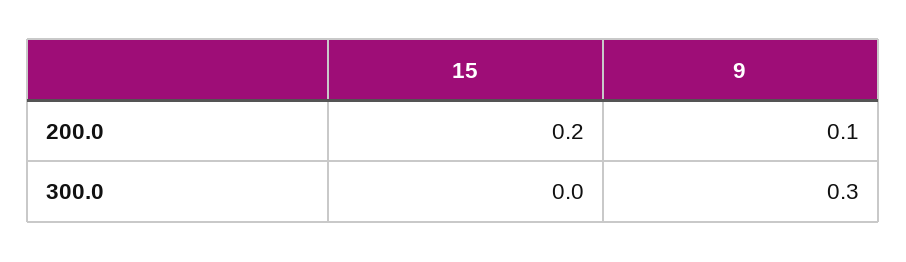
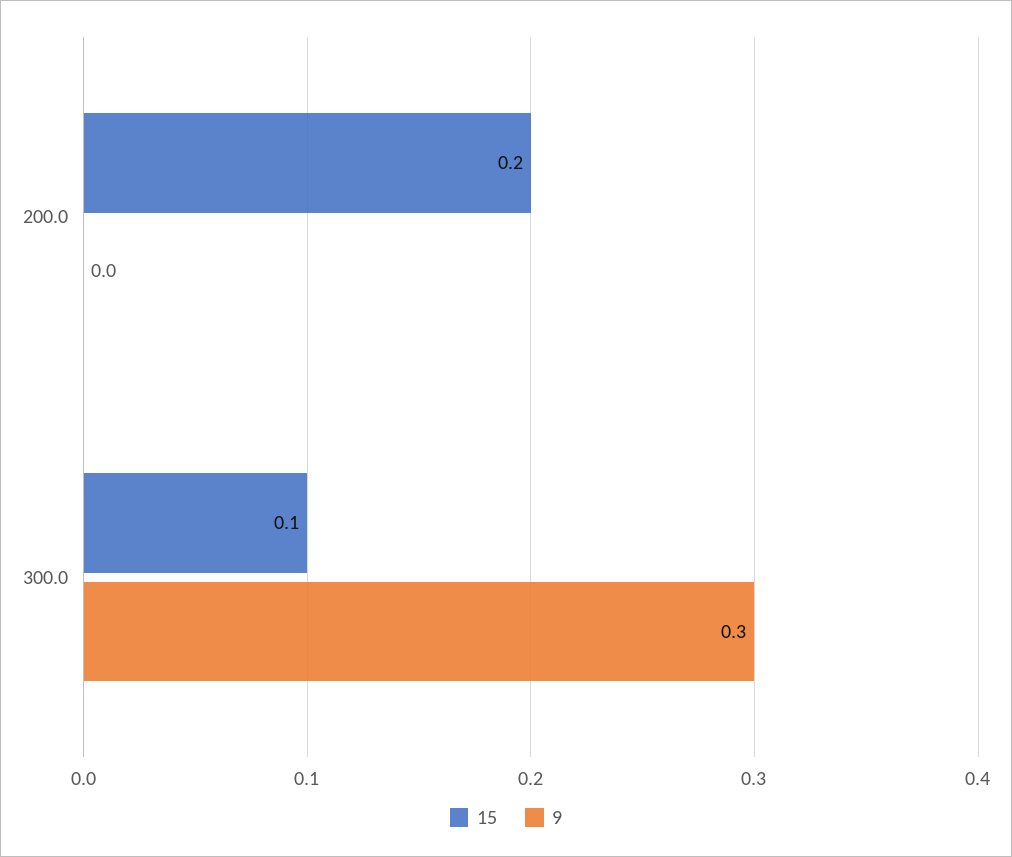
9, 200.0: 0.1 -> 0
15, 300.0: 0 -> 0.1

